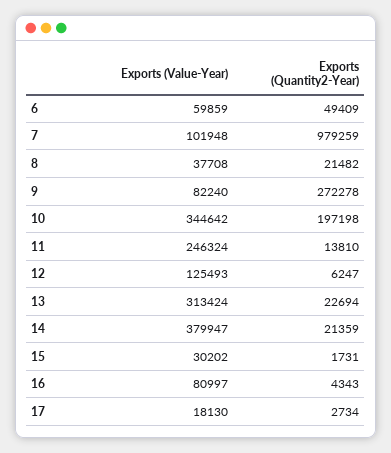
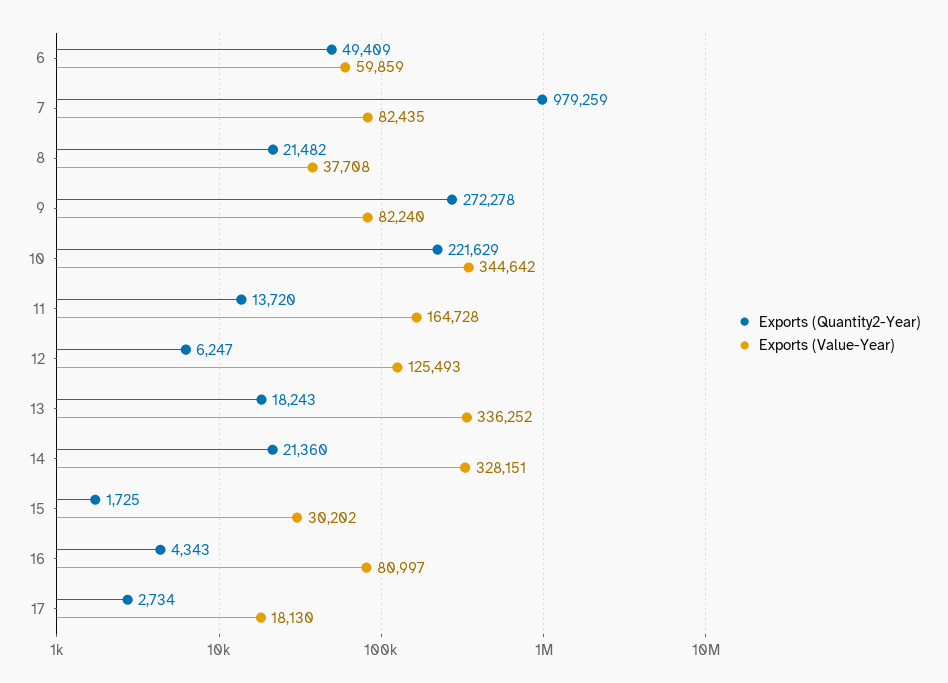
Exports (Value-Year), 7: 101948 -> 82435
Exports (Quantity2-Year), 10: 197198 -> 221629
Exports (Value-Year), 11: 246324 -> 164728
Exports (Quantity2-Year), 11: 13810 -> 13720
Exports (Value-Year), 13: 313424 -> 336252
Exports (Quantity2-Year), 13: 22694 -> 18243
Exports (Value-Year), 14: 379947 -> 328151
Exports (Quantity2-Year), 14: 21359 -> 21360
Exports (Quantity2-Year), 15: 1731 -> 1725

